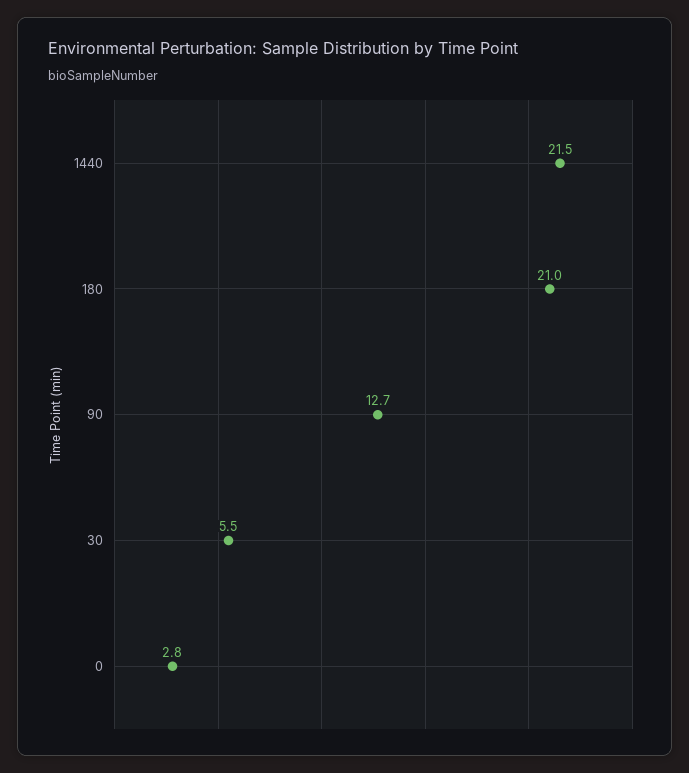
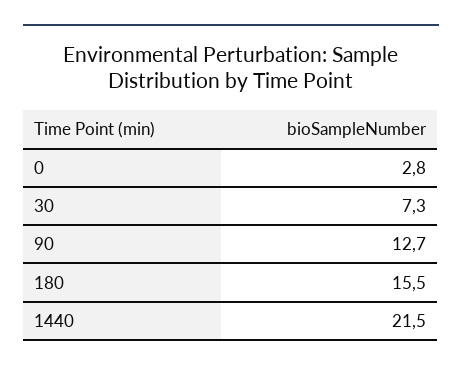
180: 21 -> 15.5
30: 5.5 -> 7.3

